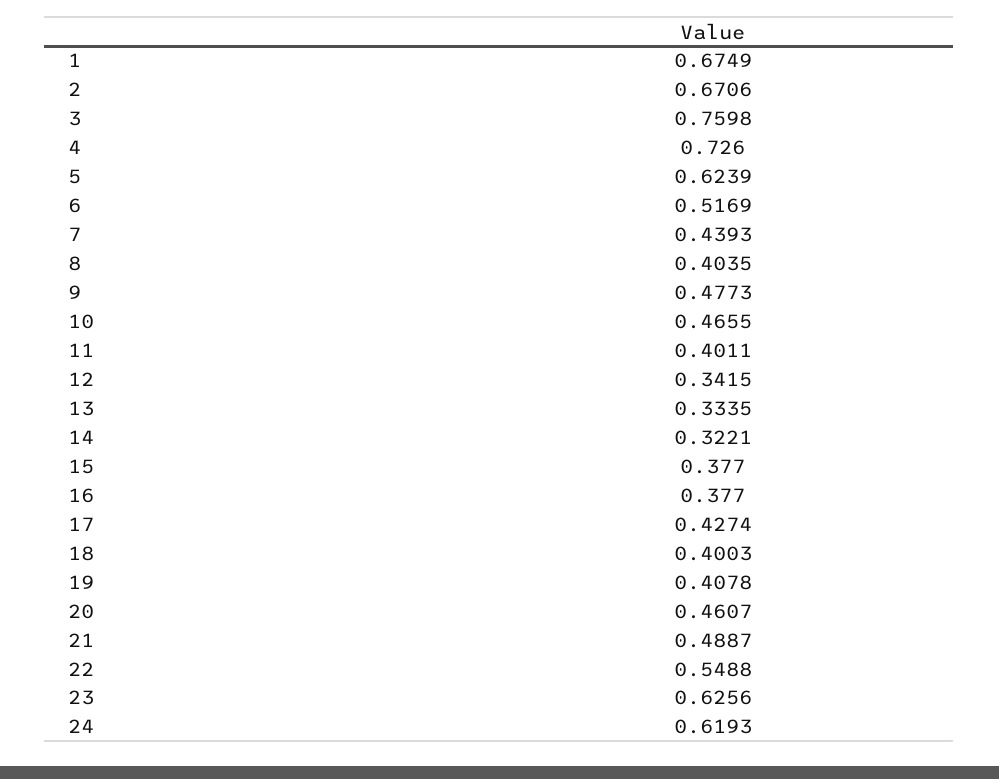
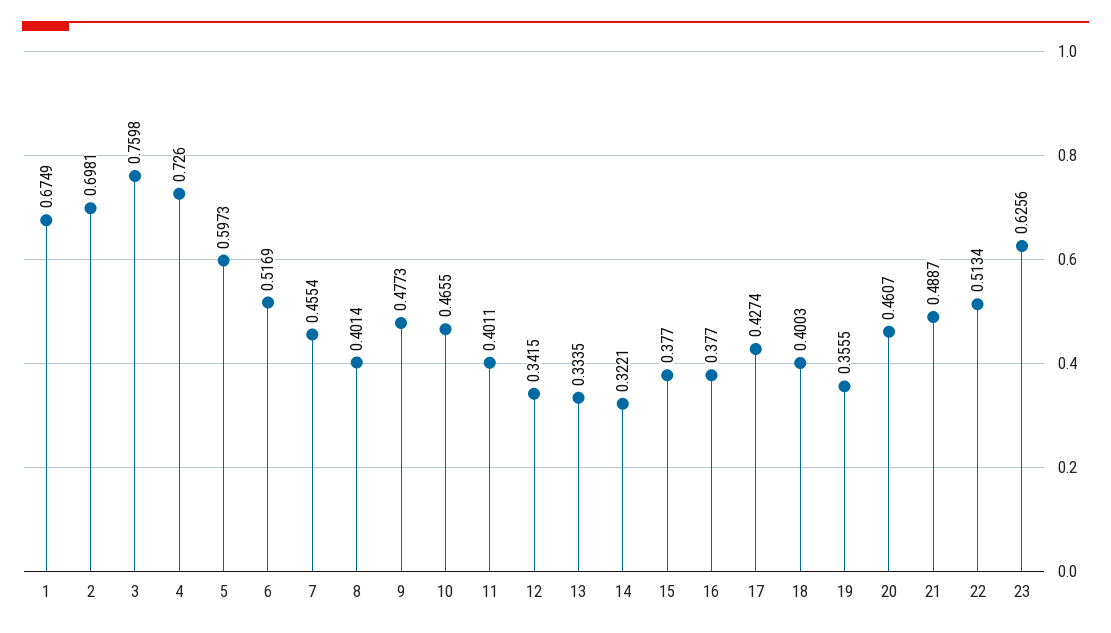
2: 0.6706 -> 0.6981
5: 0.6239 -> 0.5973
7: 0.4393 -> 0.4554
8: 0.4035 -> 0.4014
19: 0.4078 -> 0.3555
22: 0.5488 -> 0.5134
24: 0.6193 -> none

